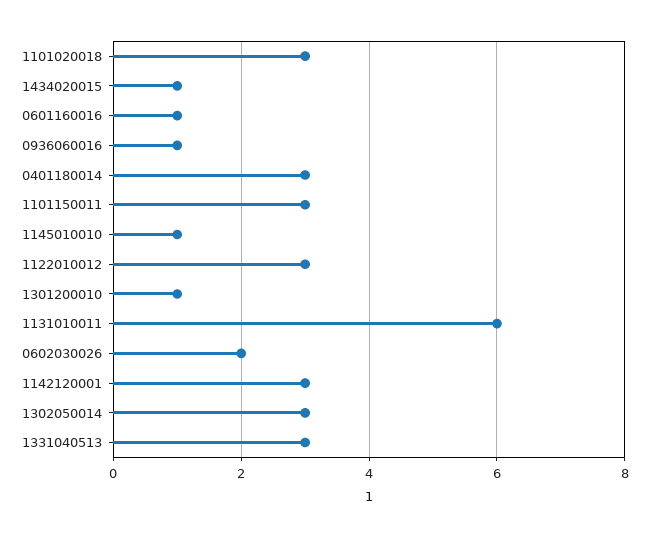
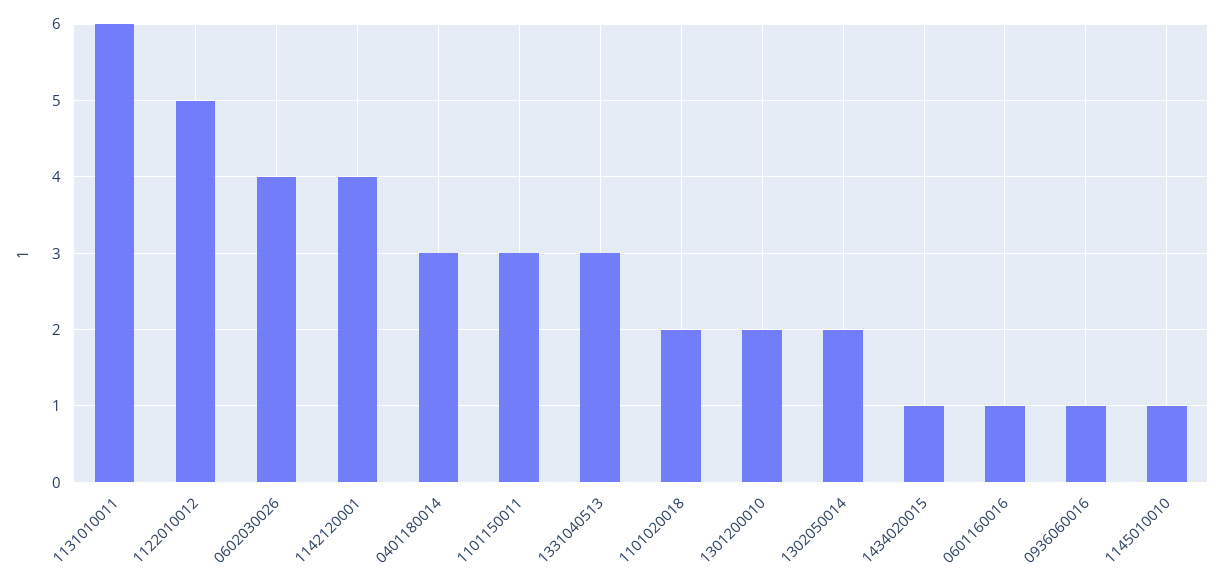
1101020018: 3 -> 2
1122010012: 3 -> 5
1301200010: 1 -> 2
0602030026: 2 -> 4
1142120001: 3 -> 4
1302050014: 3 -> 2

